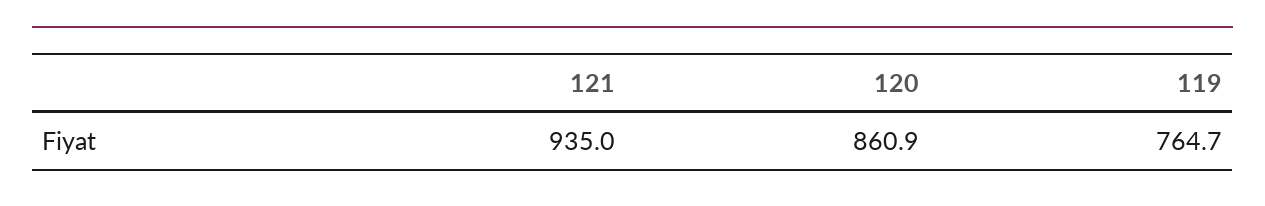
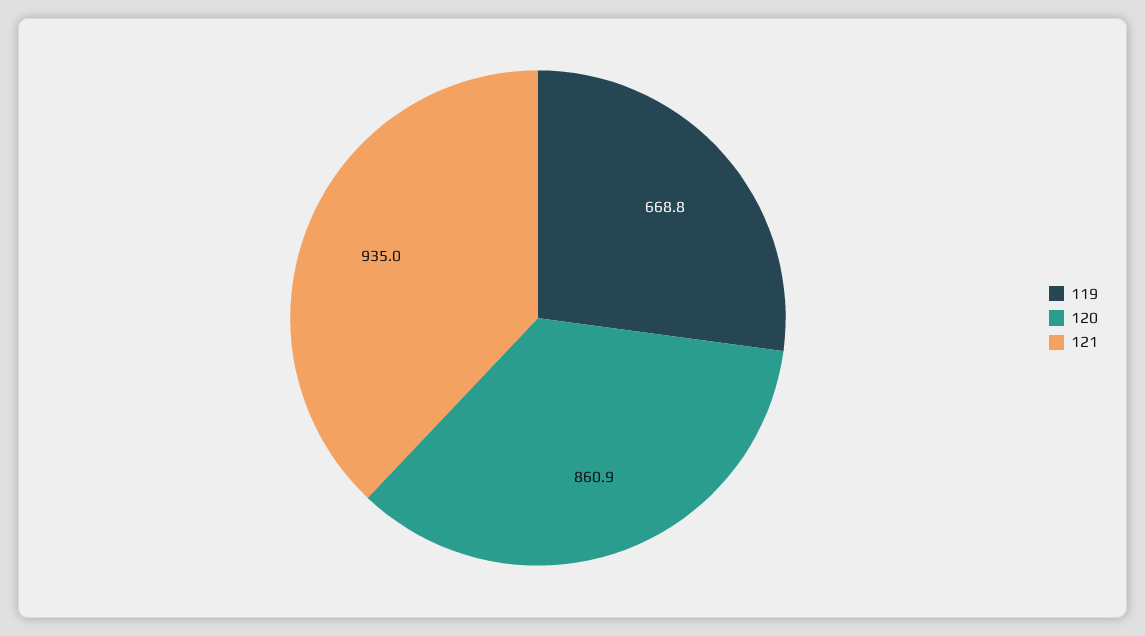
119: 764.7 -> 668.8

